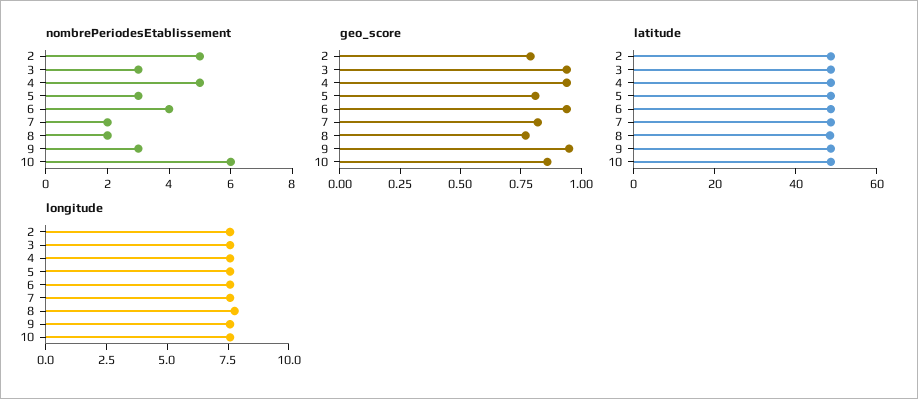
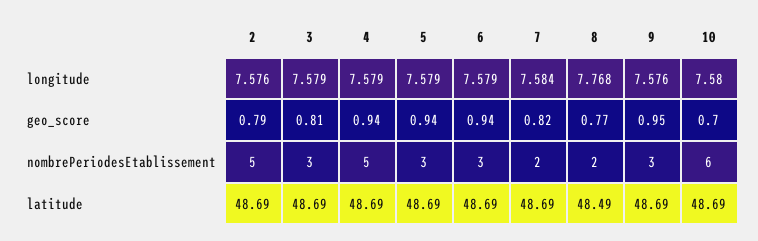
nombrePeriodesEtablissement, 6: 4 -> 3
geo_score, 3: 0.95 -> 0.81
geo_score, 5: 0.8 -> 0.94
geo_score, 10: 0.85 -> 0.7

